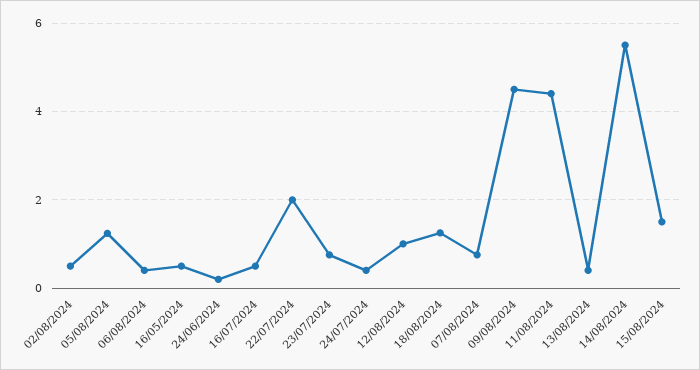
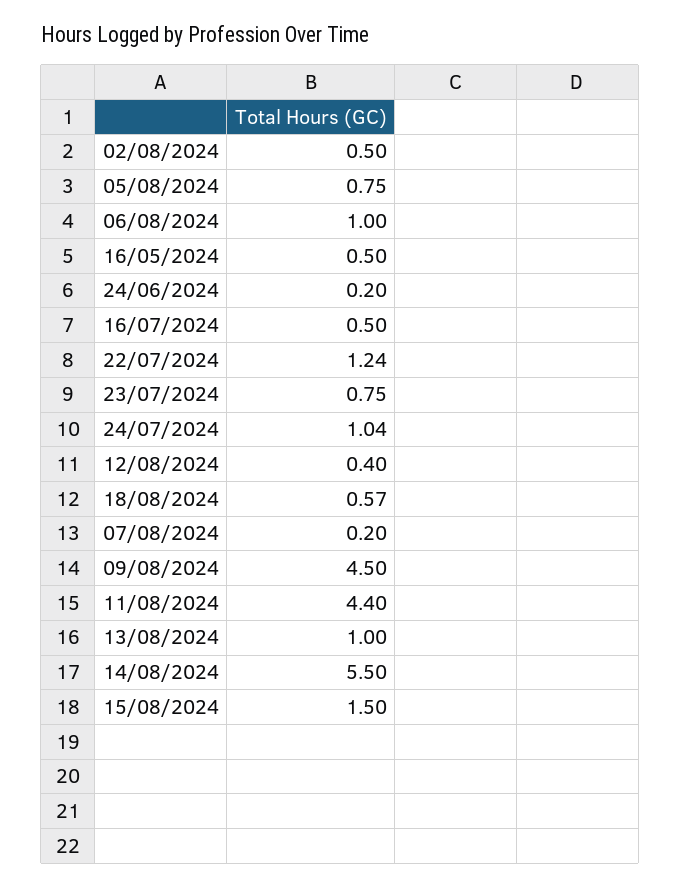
05/08/2024: 1.2 -> 0.75
06/08/2024: 0.4 -> 1
22/07/2024: 2 -> 1.24
24/07/2024: 0.4 -> 1.04
12/08/2024: 1 -> 0.4
18/08/2024: 1.2 -> 0.57
07/08/2024: 0.8 -> 0.2
13/08/2024: 0.4 -> 1

